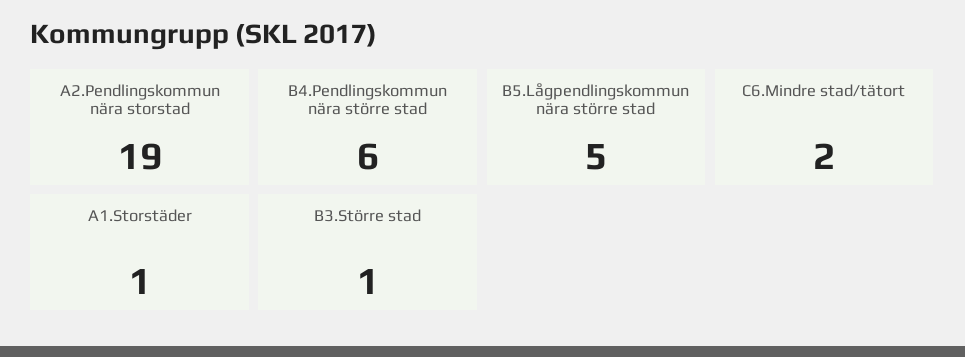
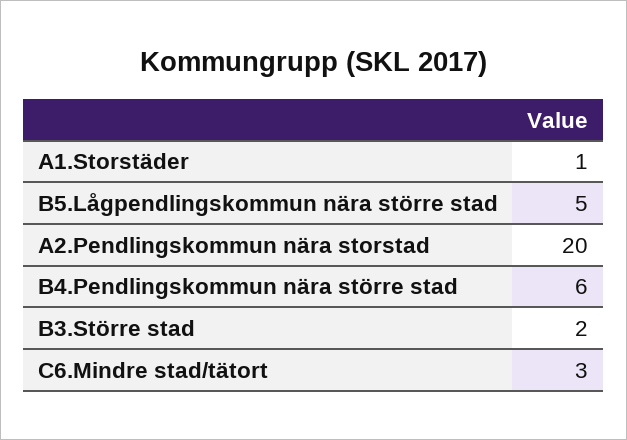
A2.Pendlingskommun nära storstad: 19 -> 20
C6.Mindre stad/tätort: 2 -> 3
B3.Större stad: 1 -> 2

